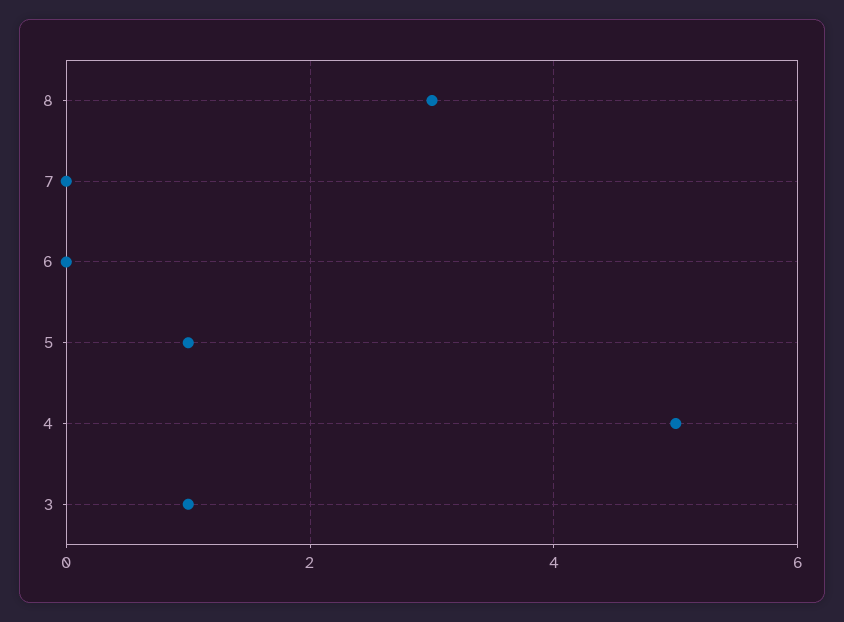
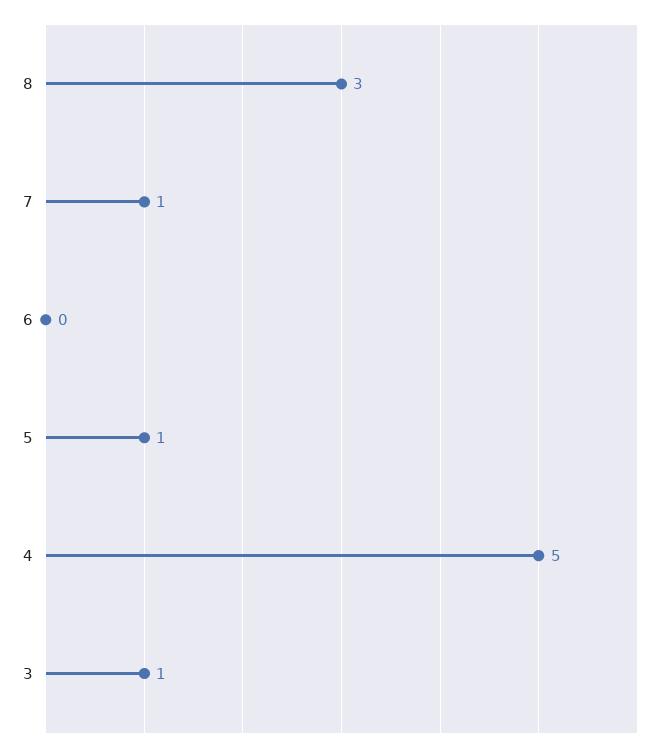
7: 0 -> 1

